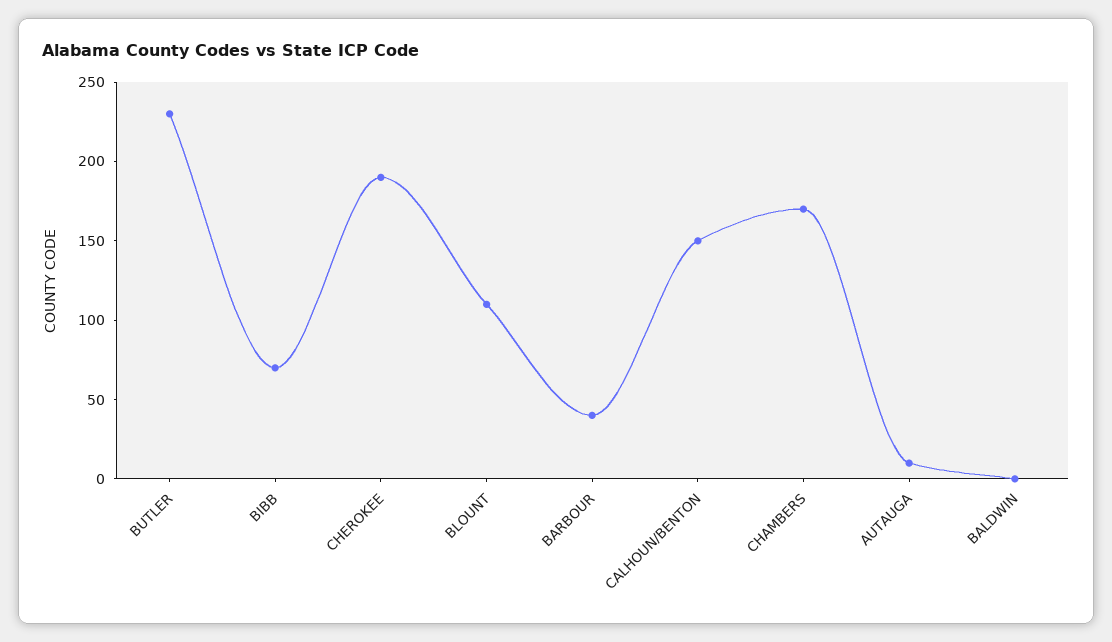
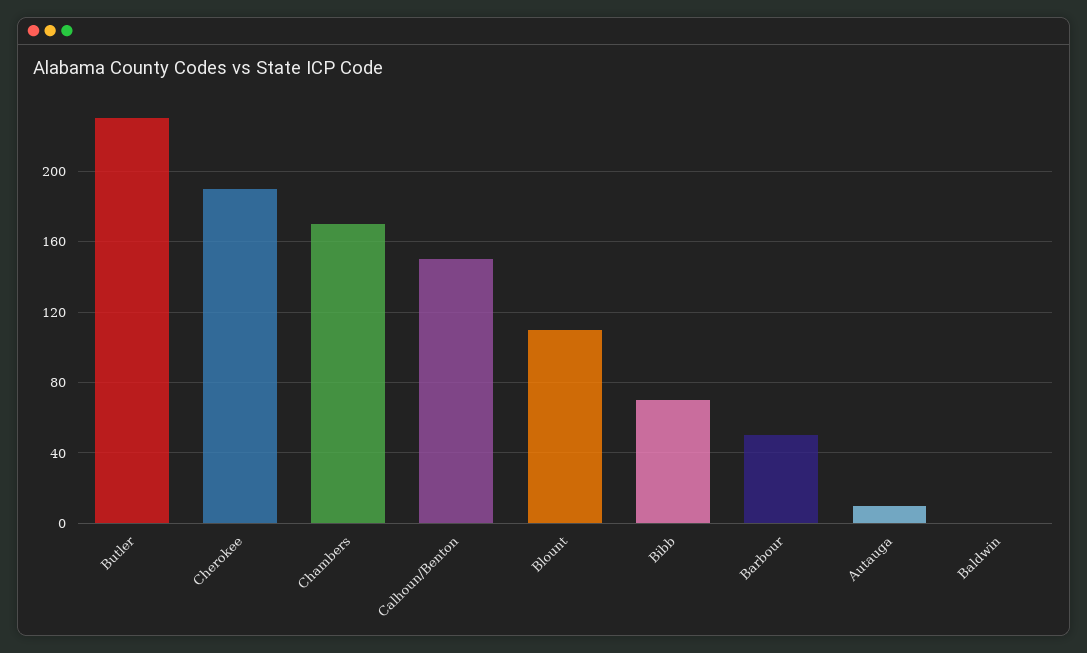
BARBOUR: 40 -> 50

